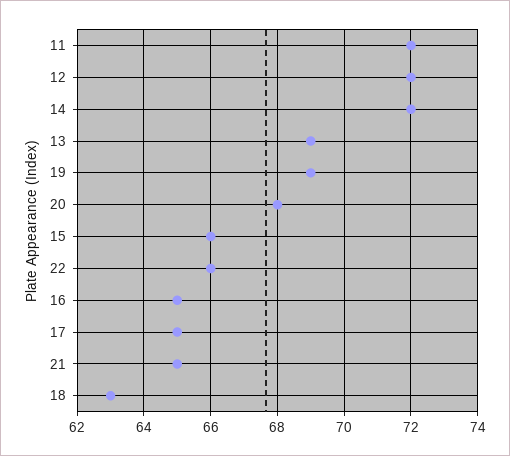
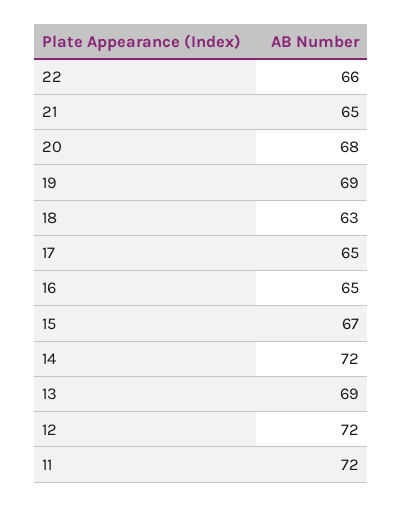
15: 66 -> 67

